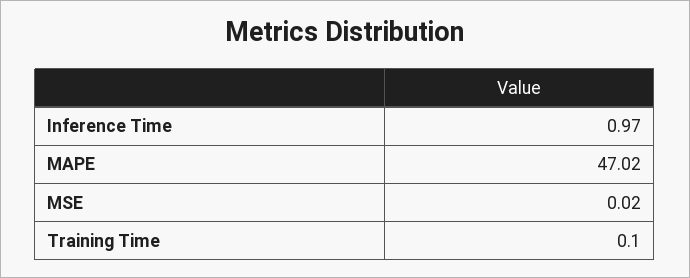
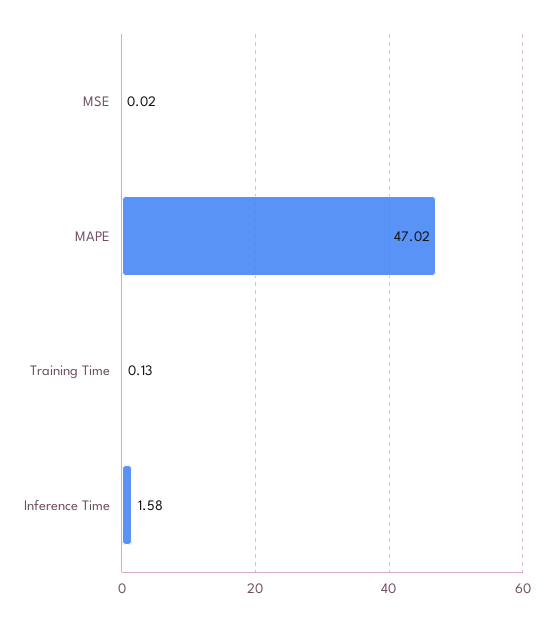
Inference Time: 0.97 -> 1.58
Training Time: 0.1 -> 0.13

